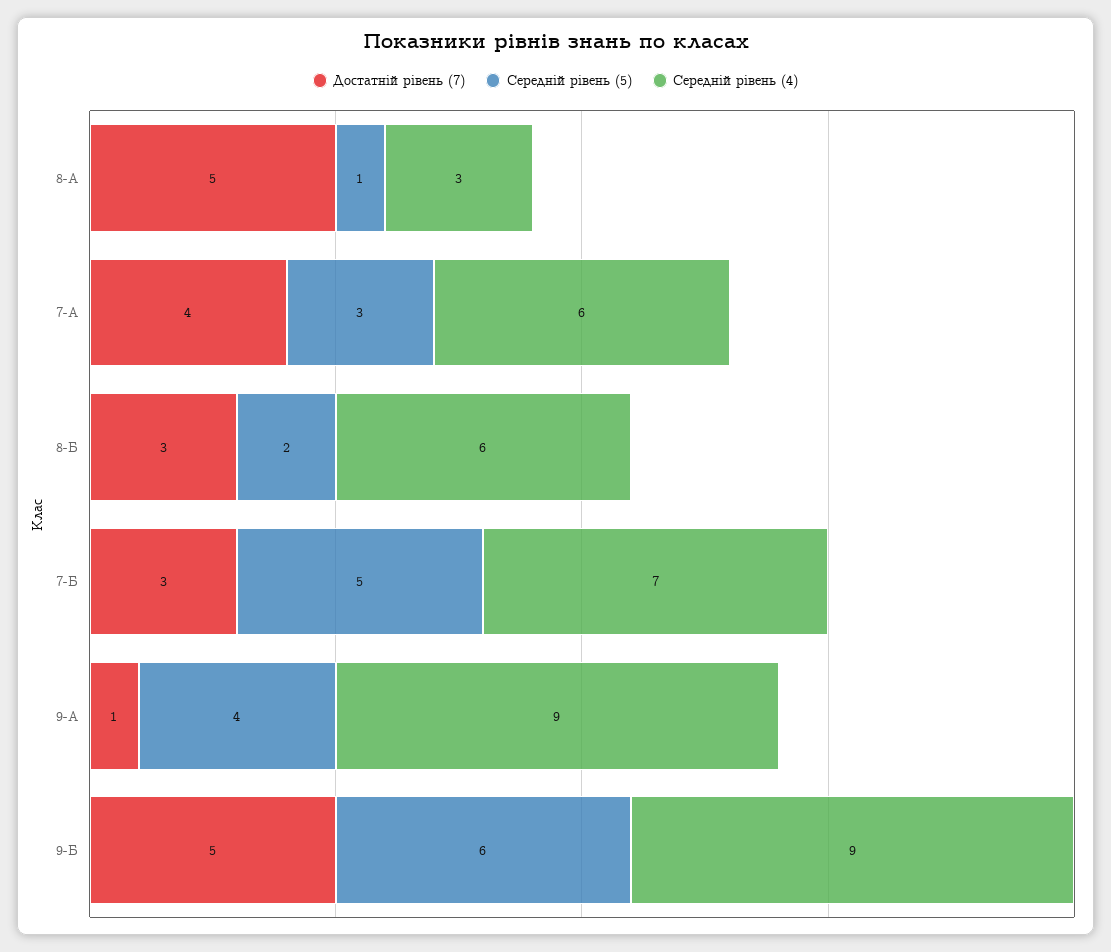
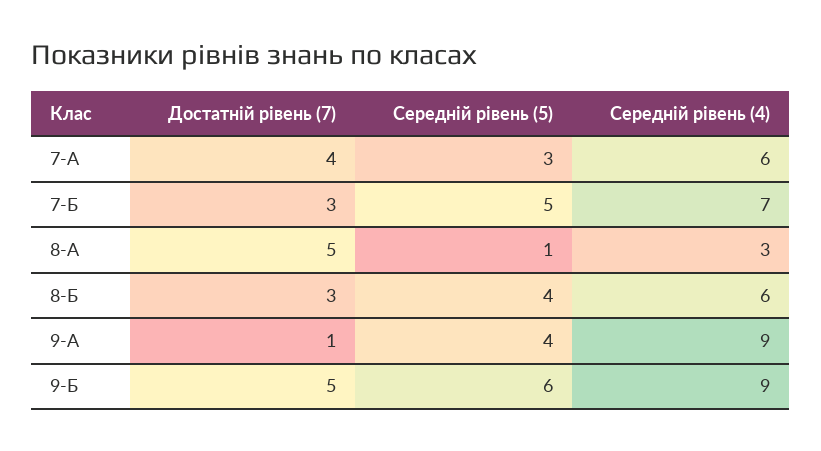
Середній рівень (5), 8-Б: 2 -> 4

